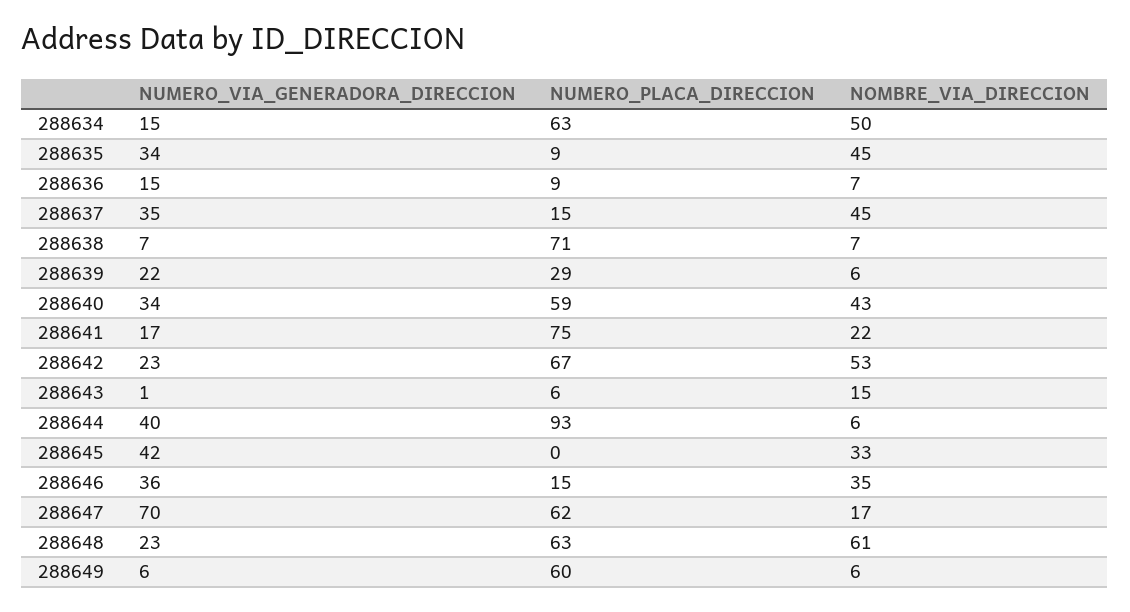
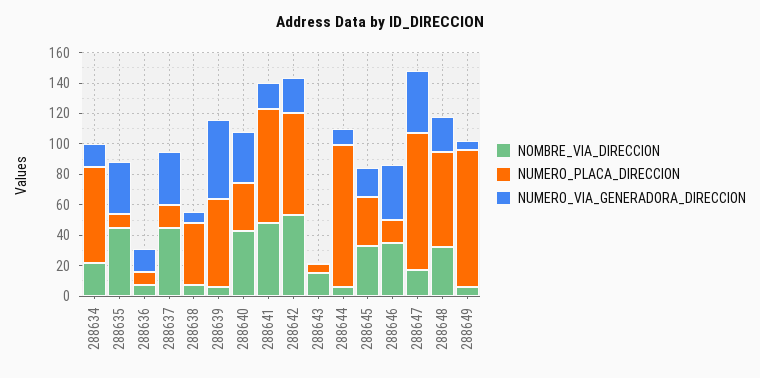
NOMBRE_VIA_DIRECCION, 288634: 50 -> 20
NUMERO_PLACA_DIRECCION, 288638: 71 -> 40
NUMERO_VIA_GENERADORA_DIRECCION, 288639: 22 -> 50
NUMERO_PLACA_DIRECCION, 288639: 29 -> 60
NUMERO_PLACA_DIRECCION, 288640: 59 -> 30
NOMBRE_VIA_DIRECCION, 288641: 22 -> 50
NUMERO_VIA_GENERADORA_DIRECCION, 288644: 40 -> 10
NUMERO_VIA_GENERADORA_DIRECCION, 288645: 42 -> 20
NUMERO_PLACA_DIRECCION, 288645: 0 -> 30
NUMERO_VIA_GENERADORA_DIRECCION, 288647: 70 -> 40
NUMERO_PLACA_DIRECCION, 288647: 62 -> 90
NOMBRE_VIA_DIRECCION, 288648: 61 -> 30
NUMERO_PLACA_DIRECCION, 288649: 60 -> 90

